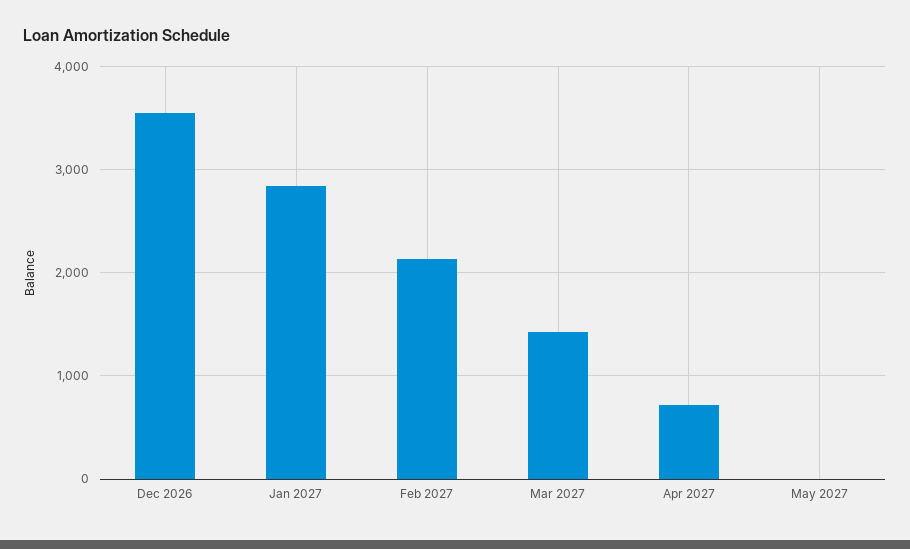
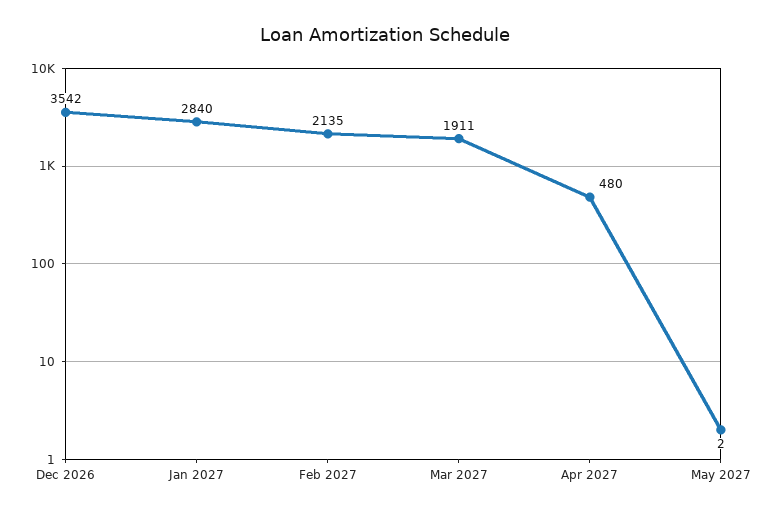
Mar 2027: 1400 -> 1911
Apr 2027: 700 -> 480

